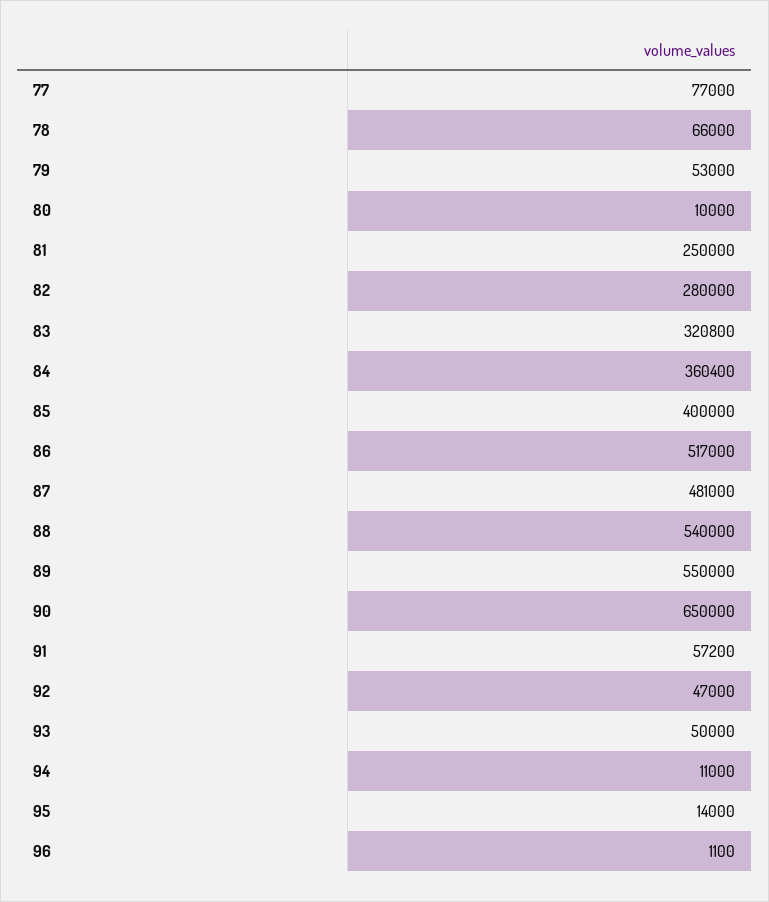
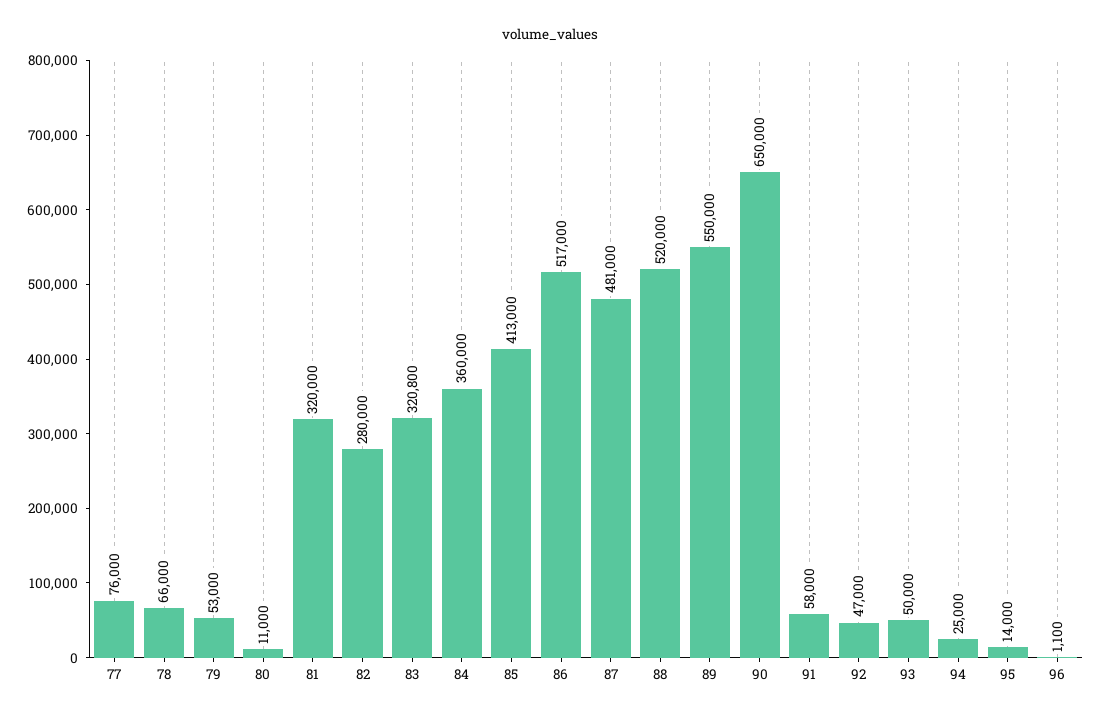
77: 77000 -> 76000
80: 10000 -> 11000
81: 250000 -> 320000
84: 360400 -> 360000
85: 400000 -> 413000
88: 540000 -> 520000
91: 57200 -> 58000
94: 11000 -> 25000

